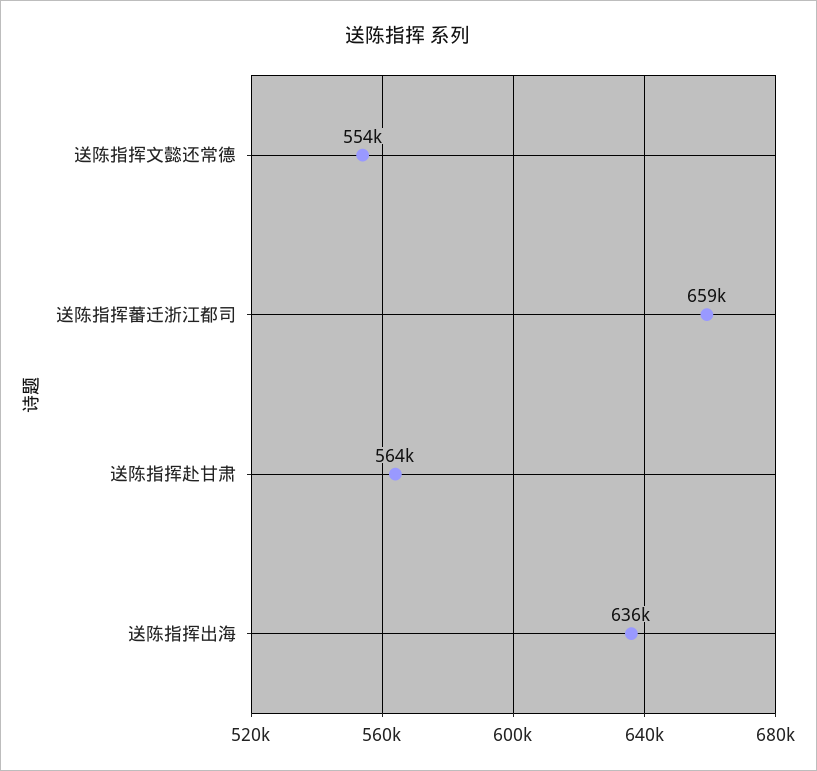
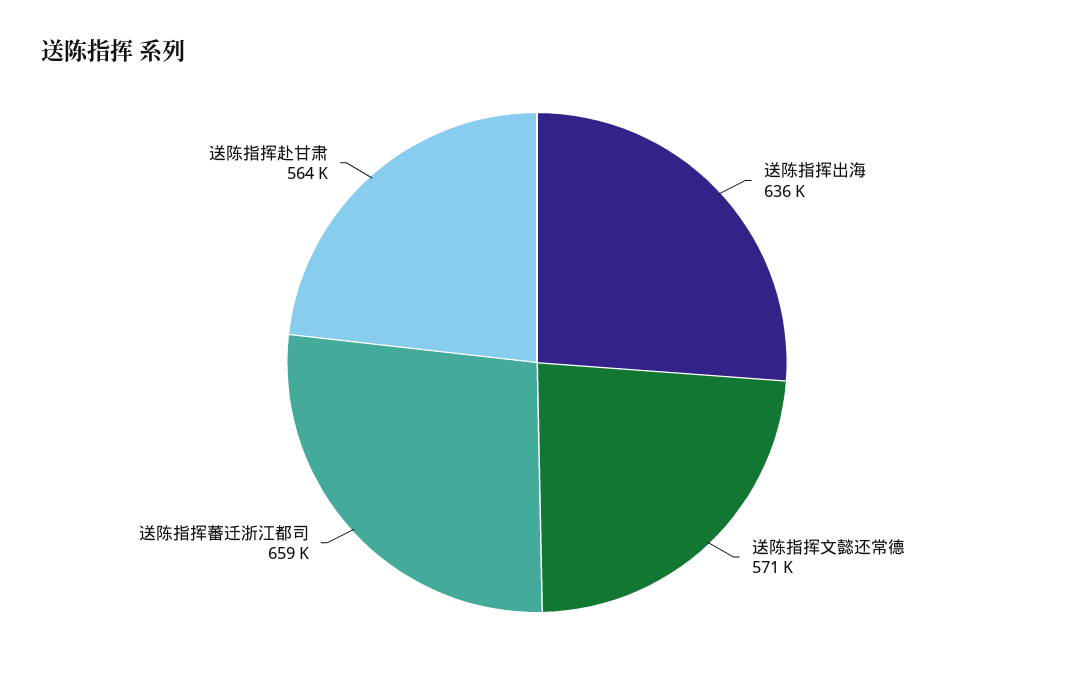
送陈指挥文懿还常德: 554000 -> 571000

